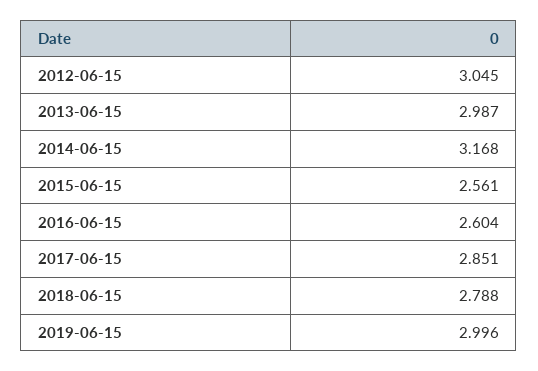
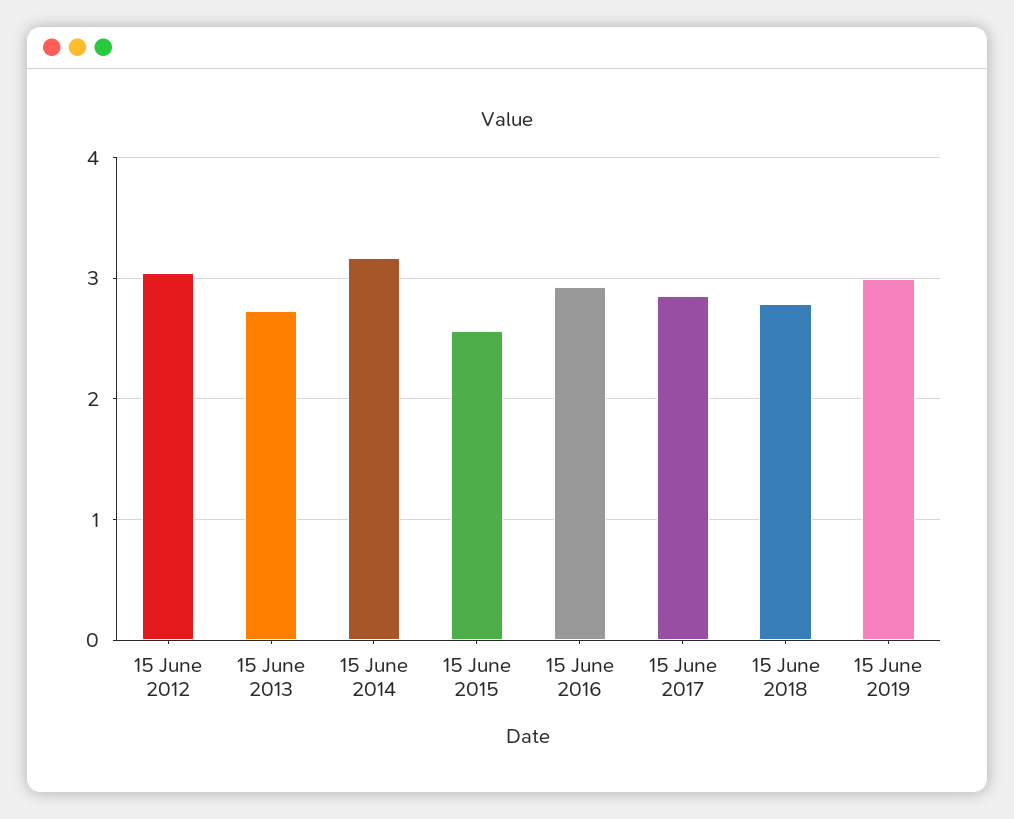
2013-06-15: 2.987 -> 2.7
2016-06-15: 2.604 -> 2.9

